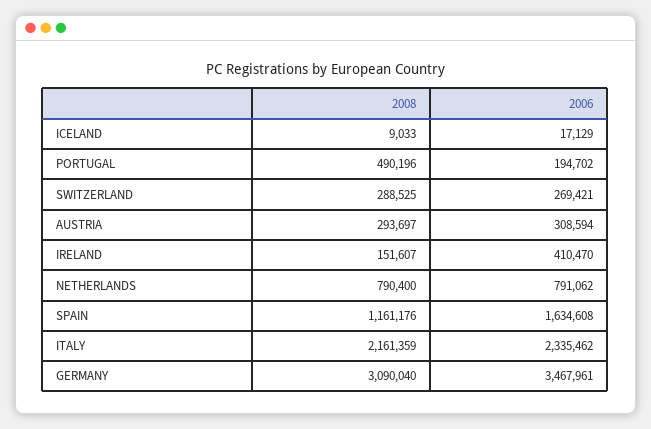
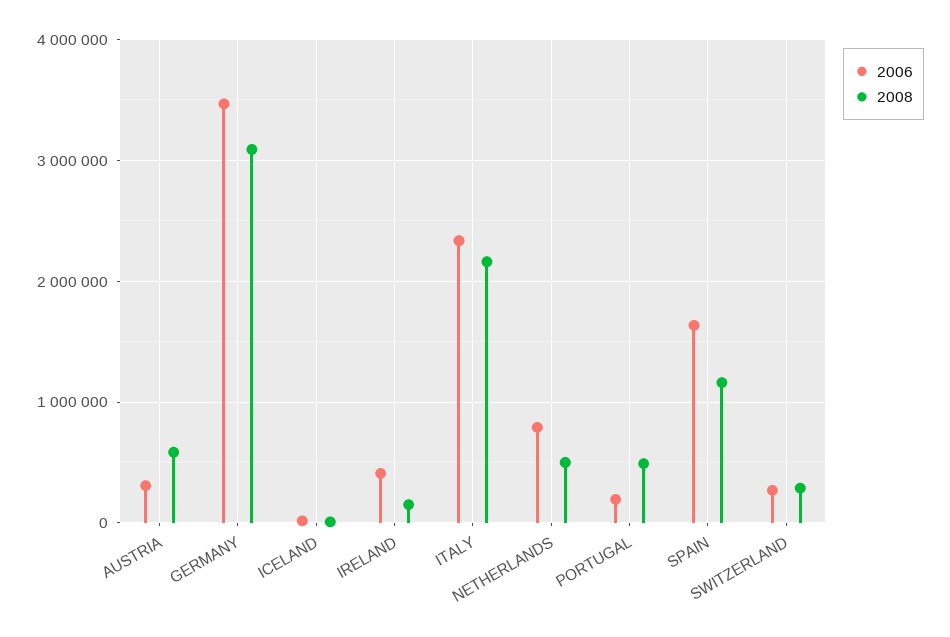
2008, AUSTRIA: 293697 -> 600000
2008, NETHERLANDS: 790400 -> 500000

